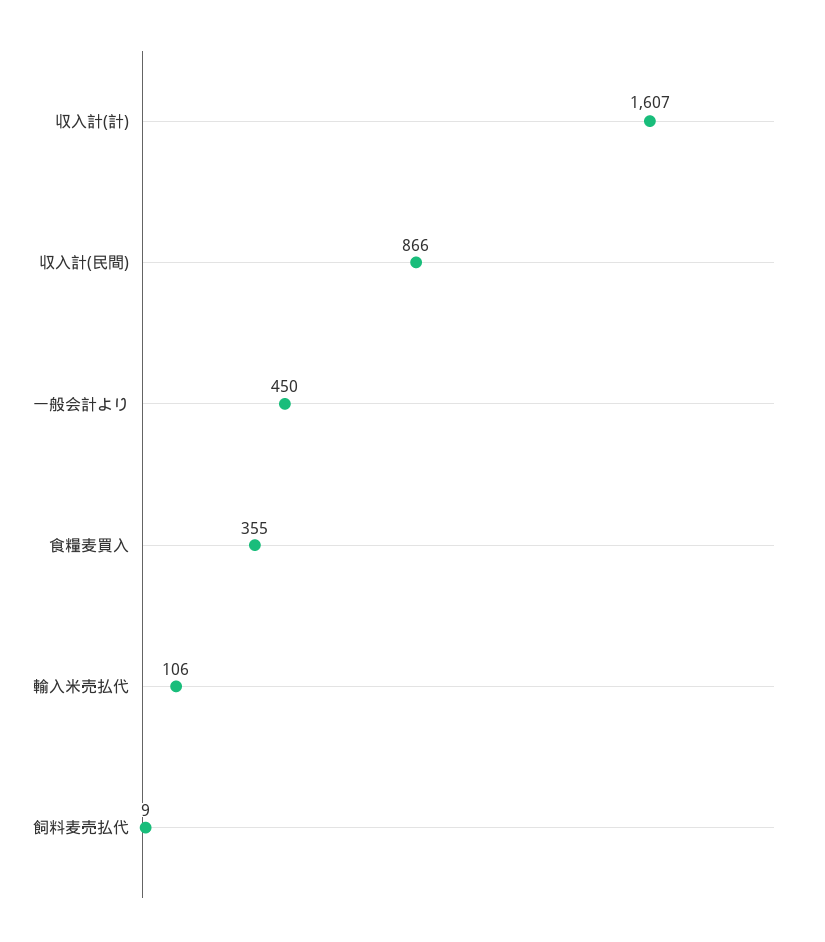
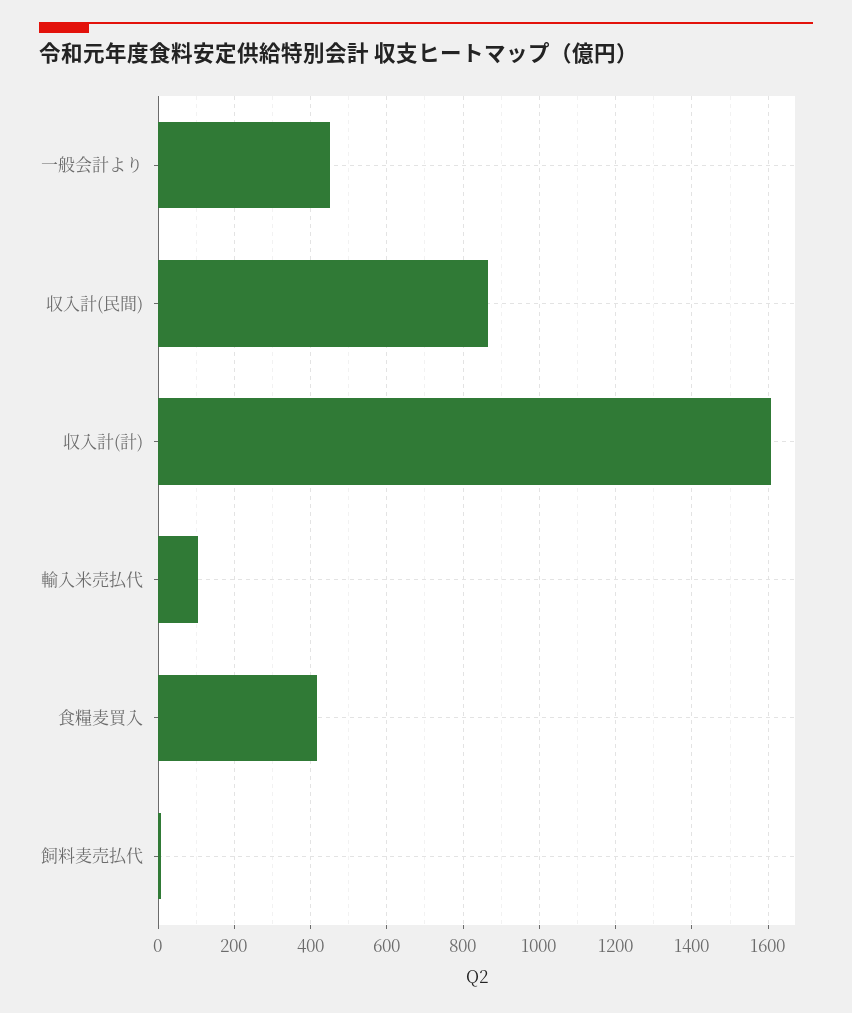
食糧麦買入: 355 -> 420

